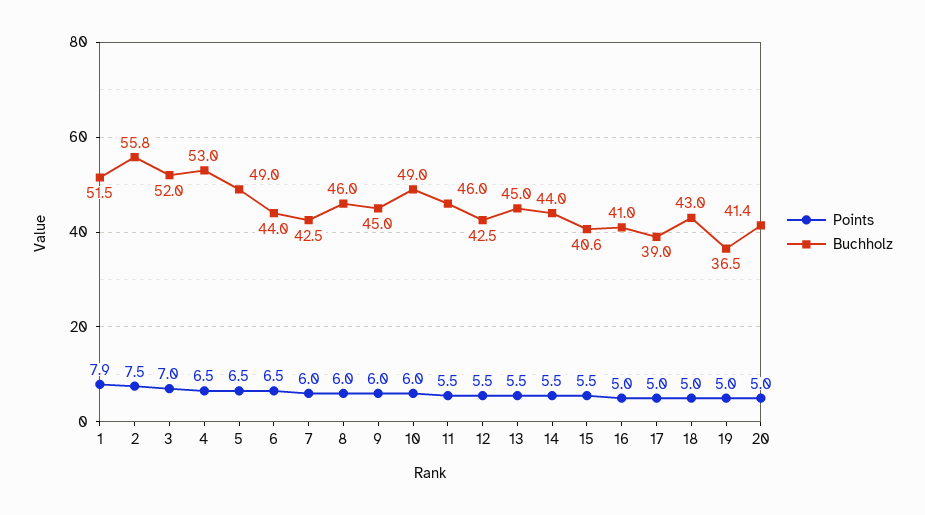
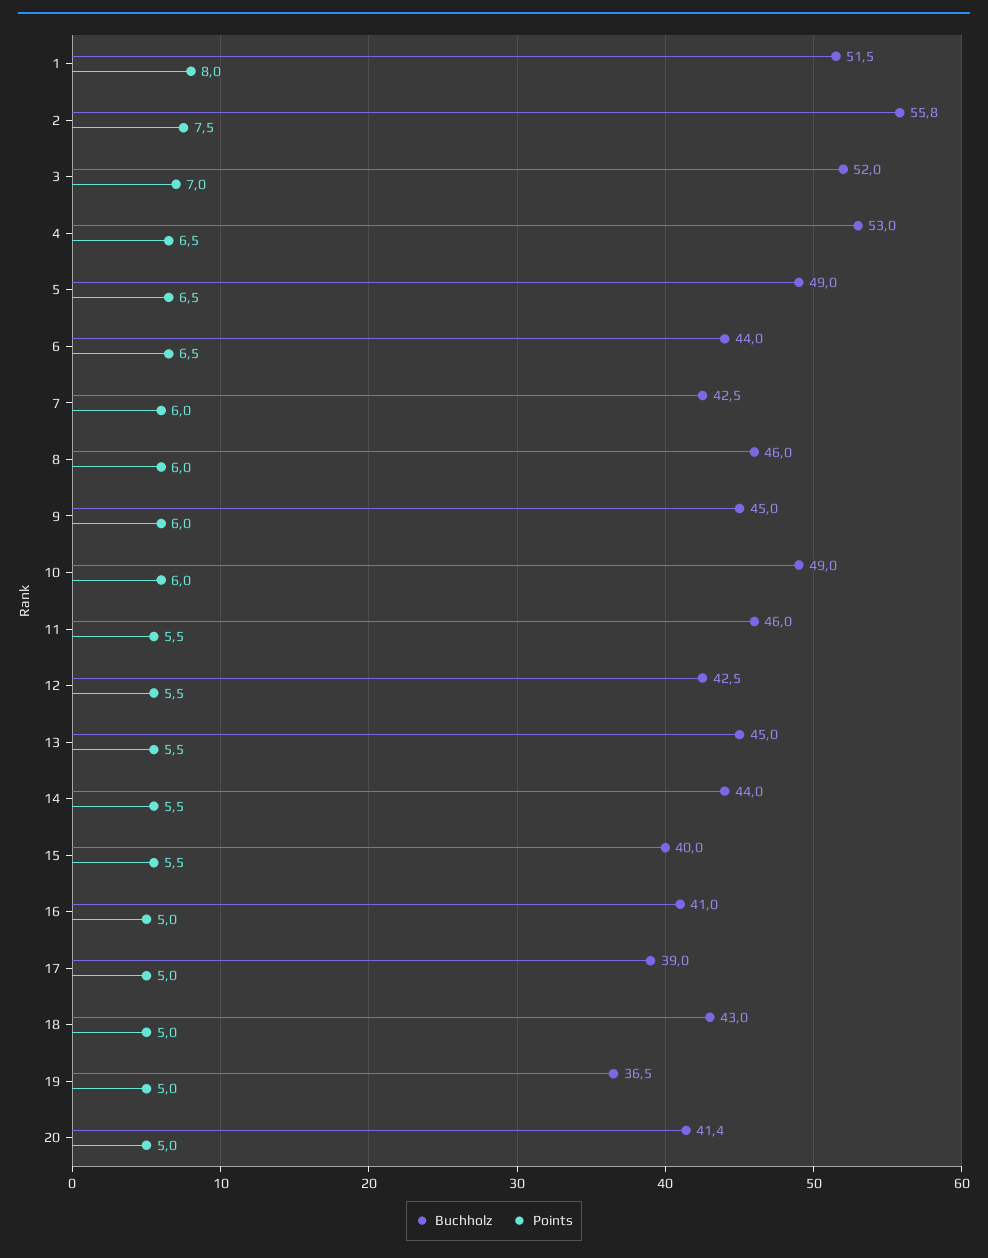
Points, 1: 7.9 -> 8
Buchholz, 15: 40.6 -> 40

